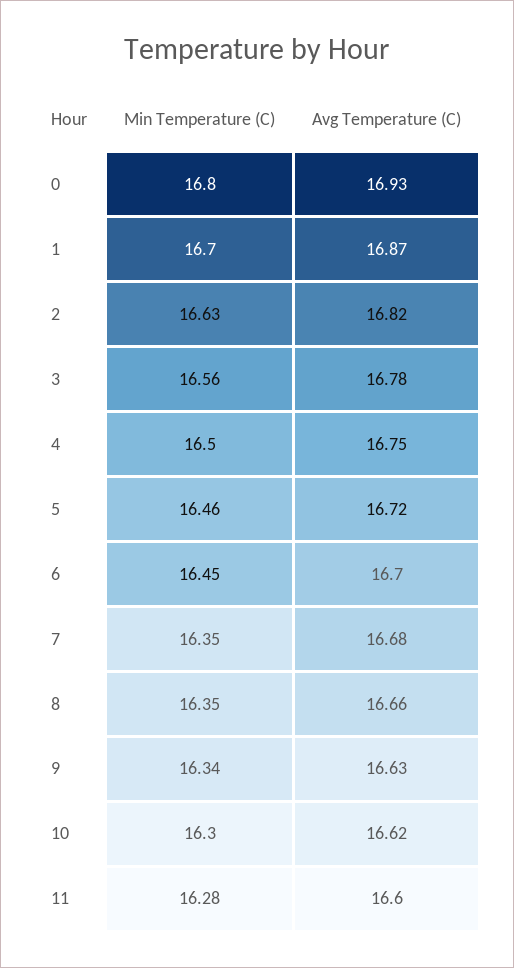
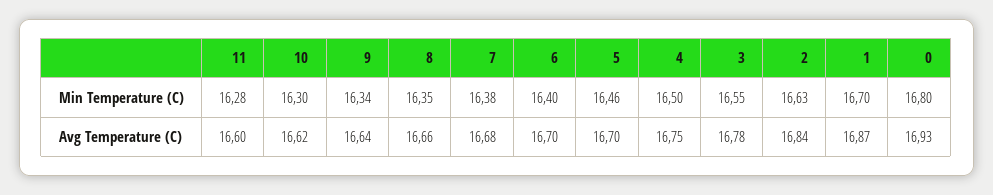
Avg Temperature (C), 2: 16.82 -> 16.84
Min Temperature (C), 3: 16.56 -> 16.55
Avg Temperature (C), 5: 16.72 -> 16.7
Min Temperature (C), 6: 16.45 -> 16.4
Min Temperature (C), 7: 16.35 -> 16.38
Avg Temperature (C), 9: 16.63 -> 16.64

